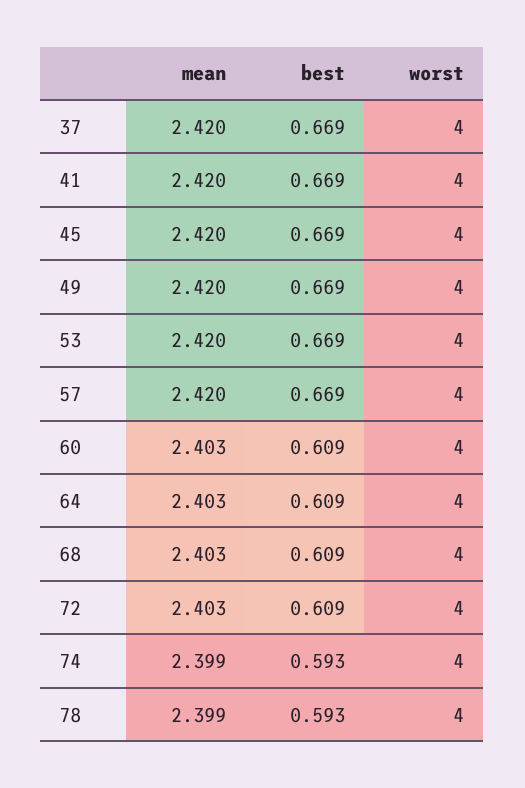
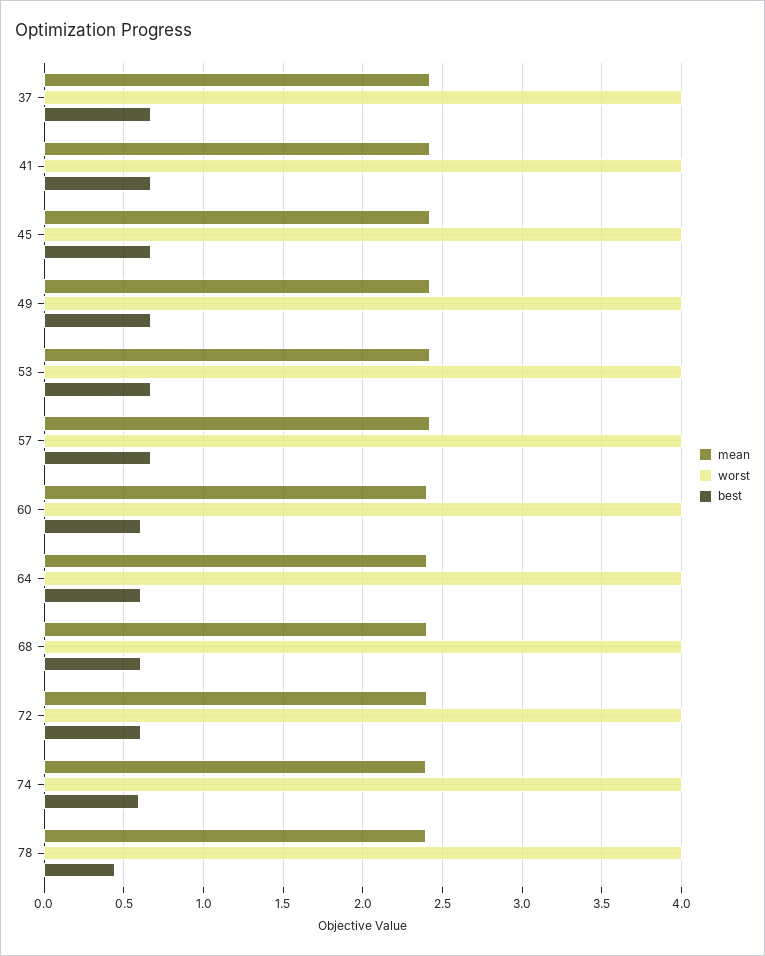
best, 78: 0.593 -> 0.45

